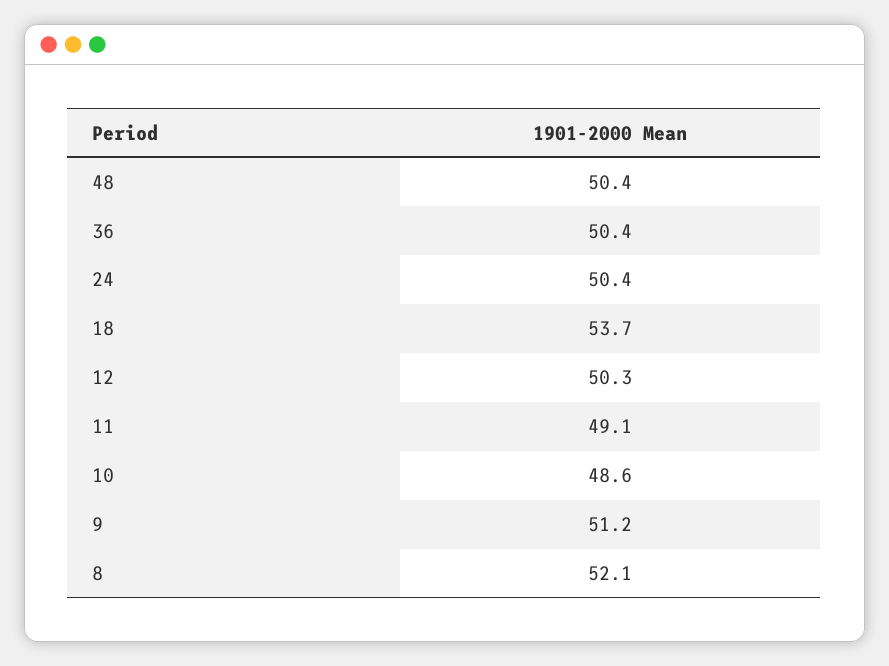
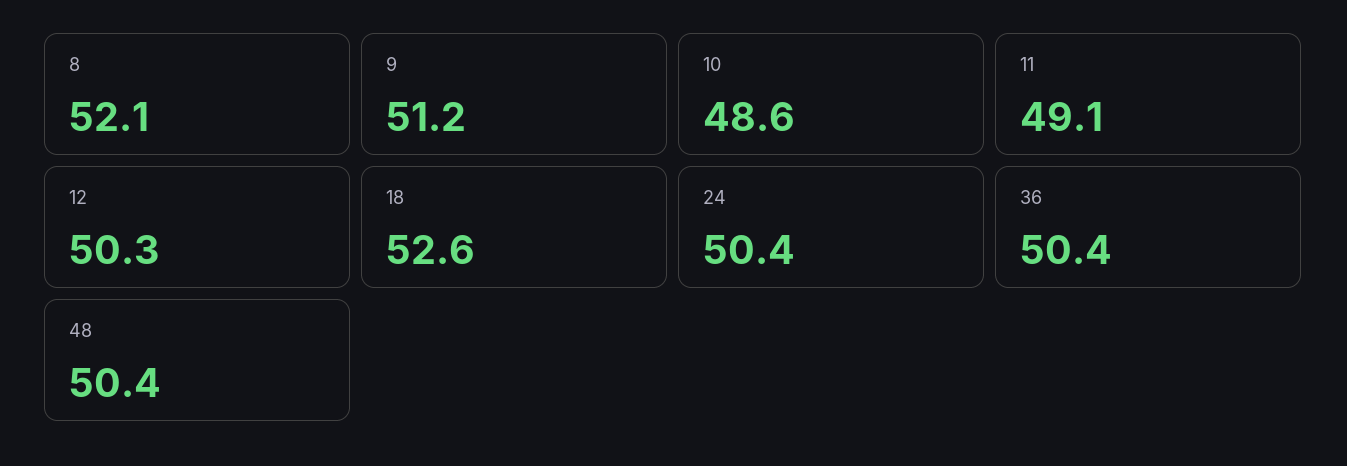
18: 53.7 -> 52.6

